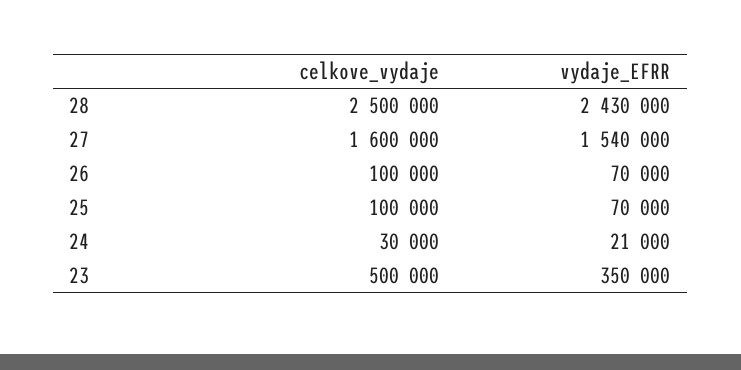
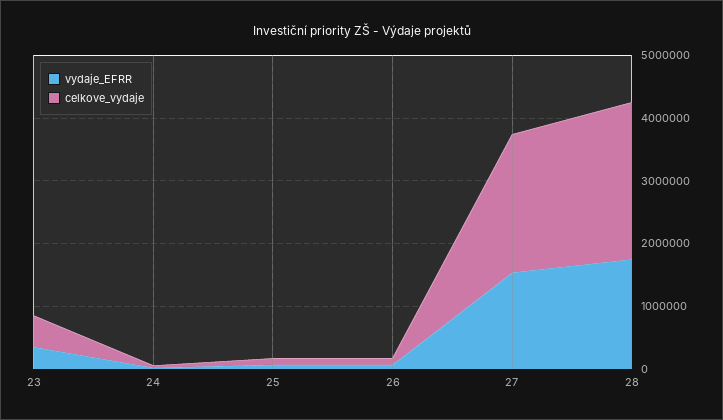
vydaje_EFRR, 28: 2430000 -> 1800000
celkove_vydaje, 27: 1600000 -> 2200000

